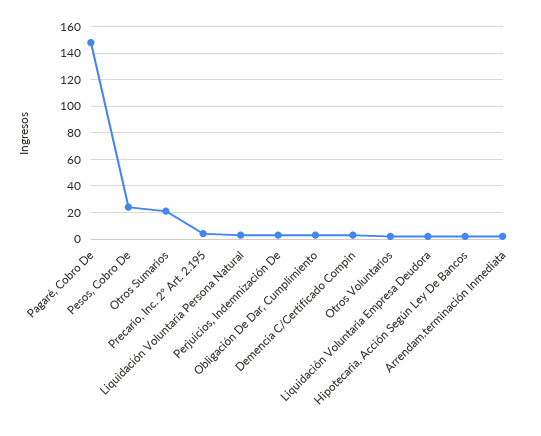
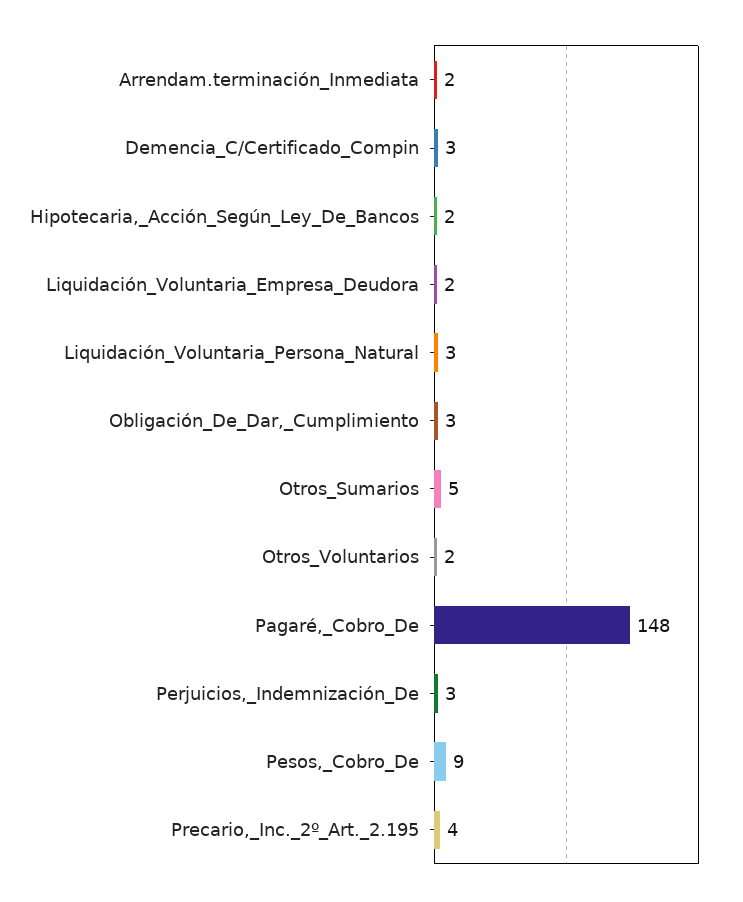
Pesos, Cobro De: 25 -> 9
Otros Sumarios: 20 -> 5

